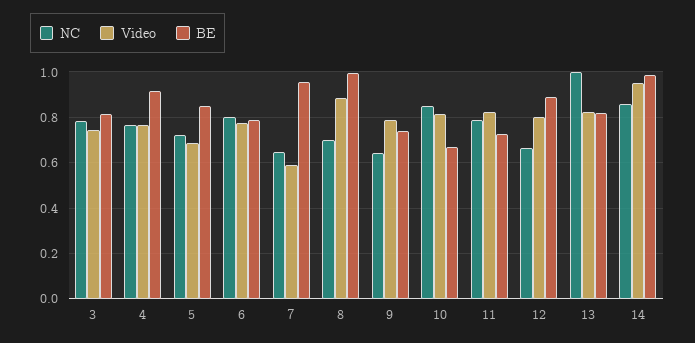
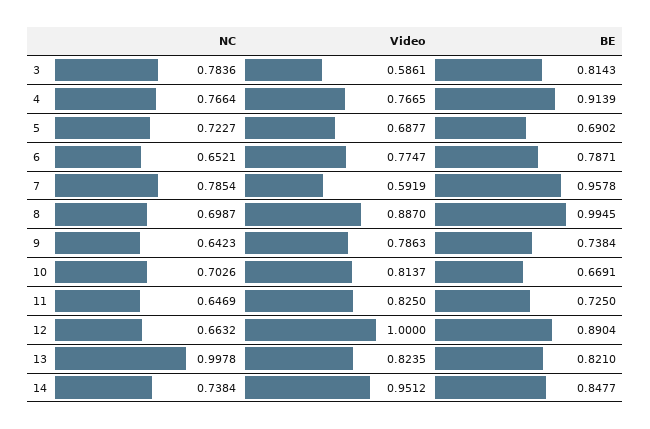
Video, 3: 0.75 -> 0.5861
BE, 5: 0.85 -> 0.6902
NC, 6: 0.8 -> 0.6521
NC, 7: 0.65 -> 0.7854
NC, 10: 0.85 -> 0.7026
NC, 11: 0.8 -> 0.6469
Video, 12: 0.8 -> 1
NC, 14: 0.85 -> 0.7384
BE, 14: 1 -> 0.8477

